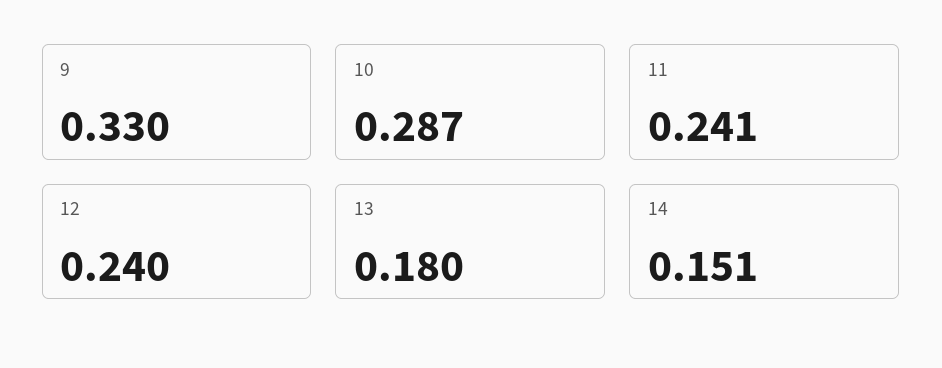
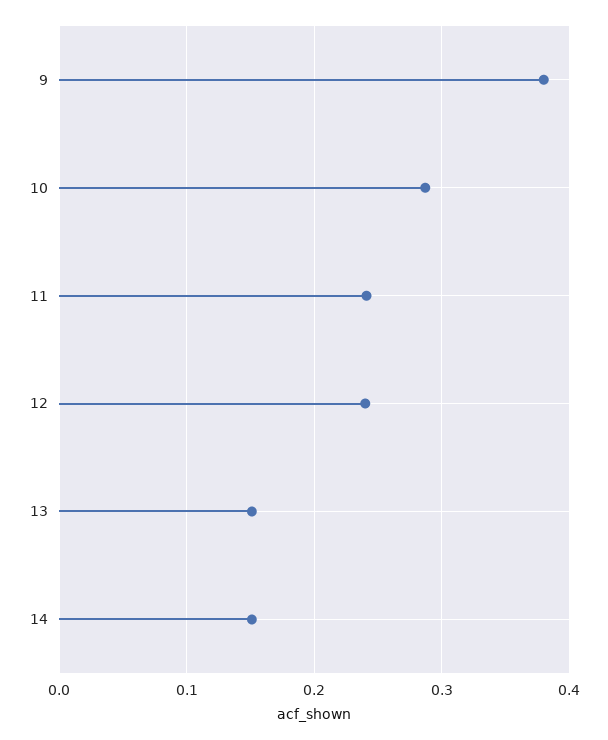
9: 0.33 -> 0.38
13: 0.18 -> 0.15

